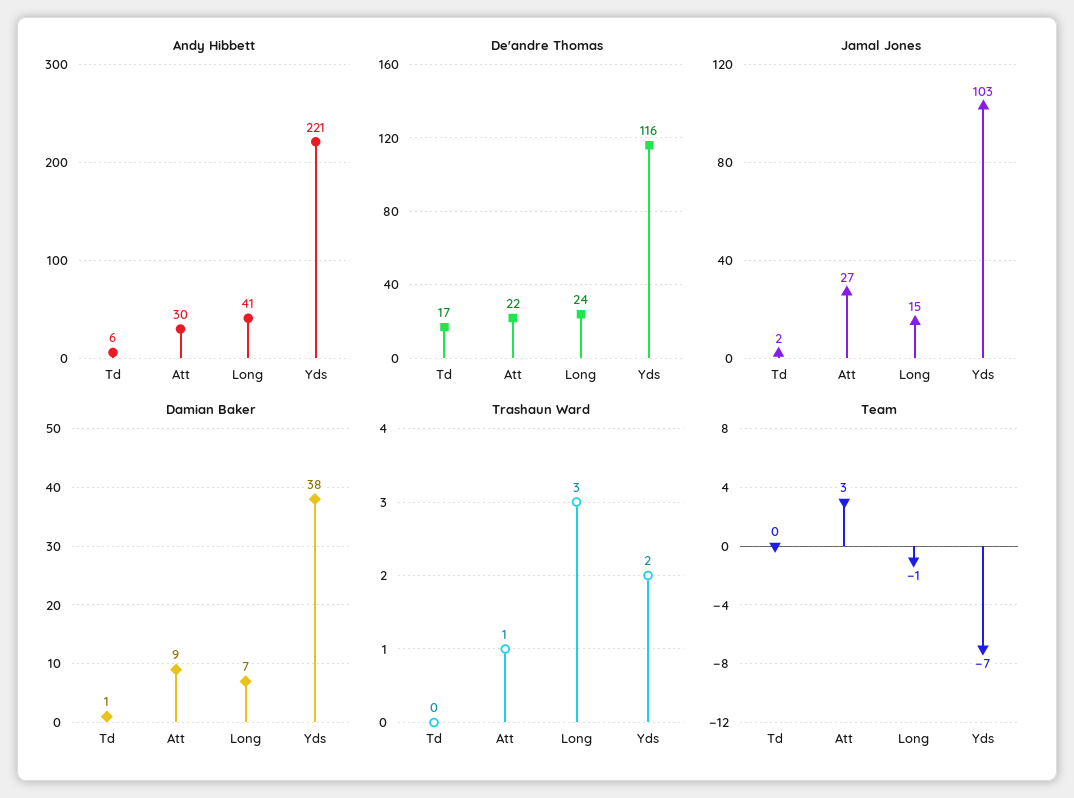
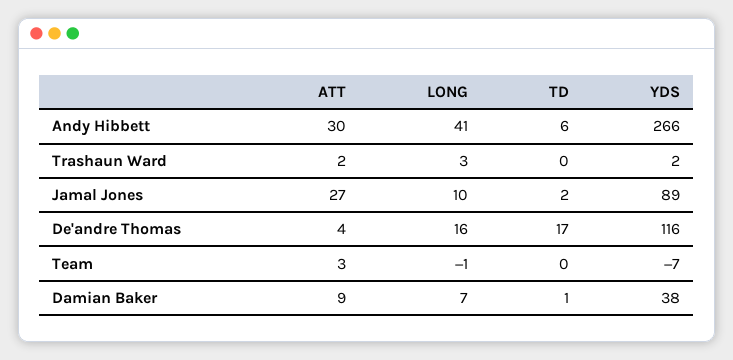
Andy Hibbett, Yds: 221 -> 266
De'andre Thomas, Att: 22 -> 4
De'andre Thomas, Long: 24 -> 16
Jamal Jones, Long: 15 -> 10
Jamal Jones, Yds: 103 -> 89
Trashaun Ward, Att: 1 -> 2

